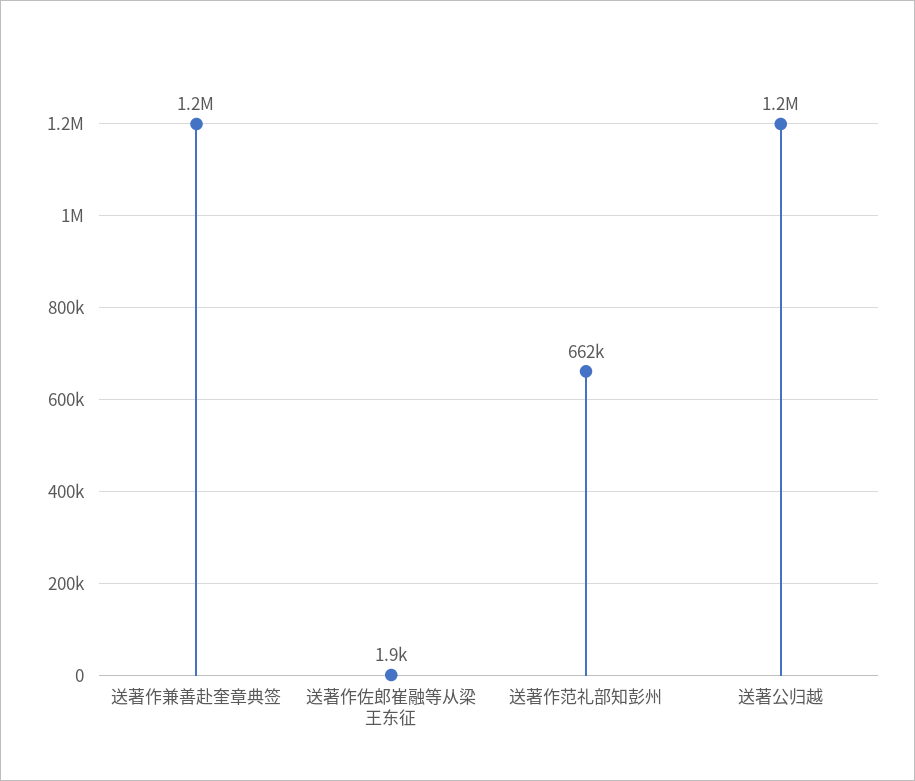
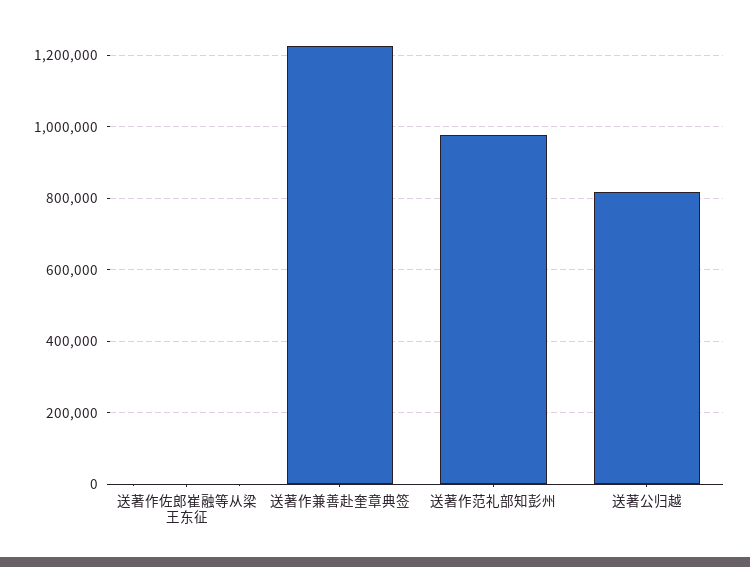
送著作范礼部知彭州: 662000 -> 980000
送著公归越: 1200000 -> 820000

